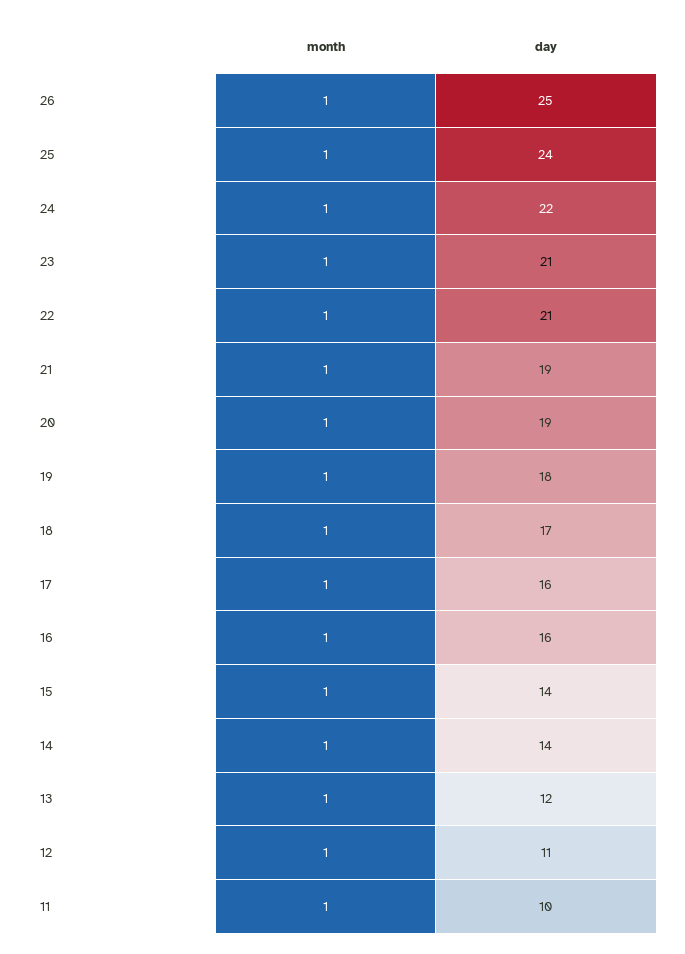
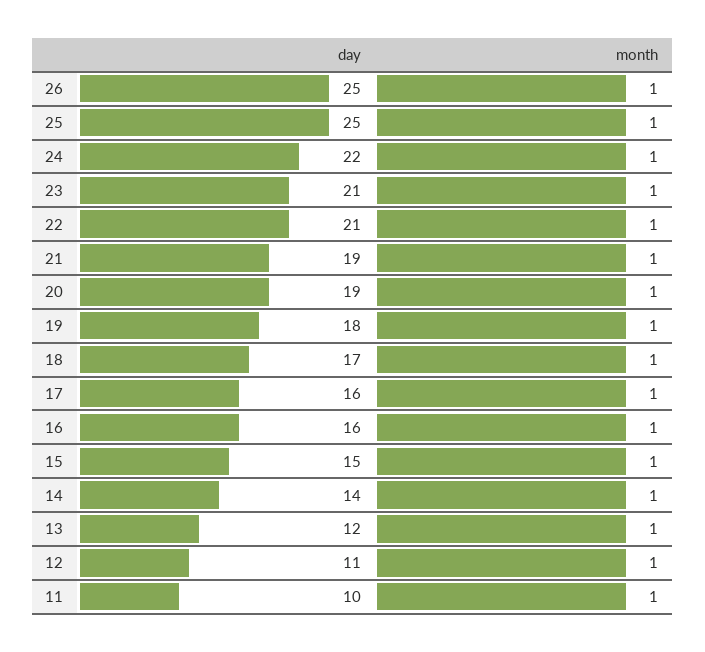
day, 25: 24 -> 25
day, 15: 14 -> 15

